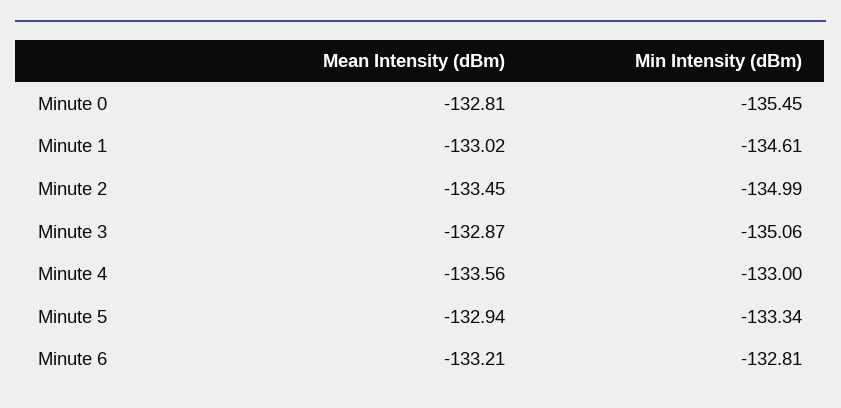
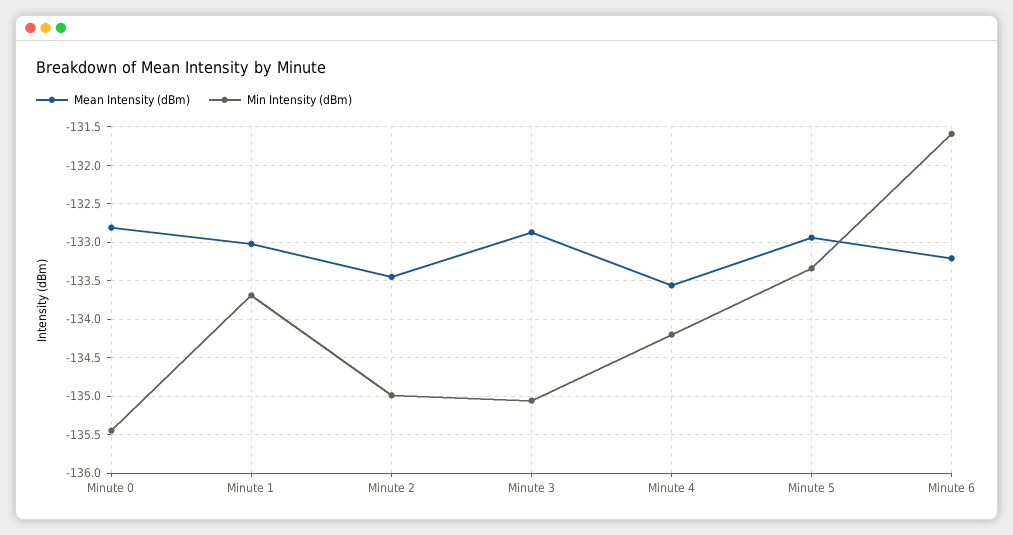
Min Intensity (dBm), Minute 1: -134.61 -> -133.7
Min Intensity (dBm), Minute 4: -133 -> -134.2
Min Intensity (dBm), Minute 6: -132.81 -> -131.6

